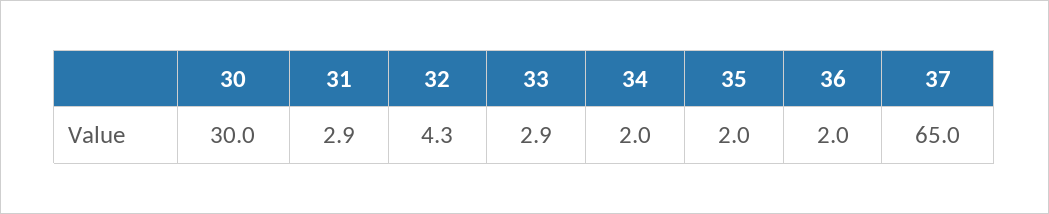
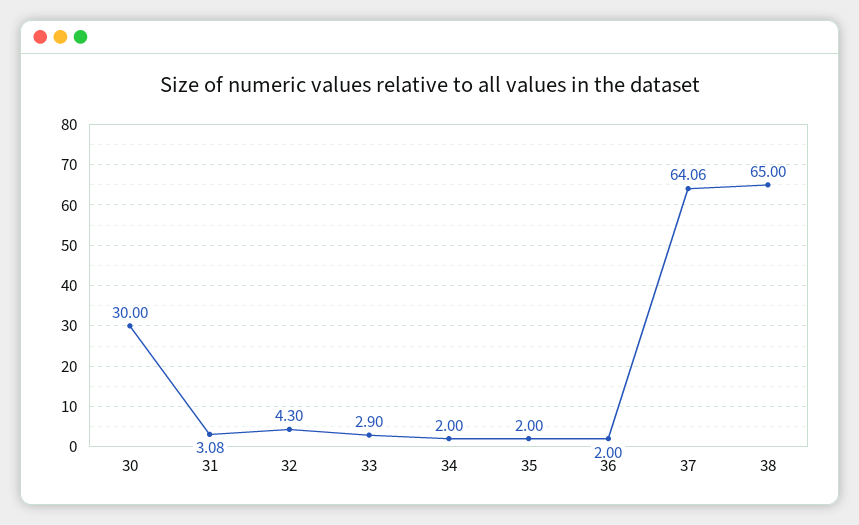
31: 2.9 -> 3.08
37: 65 -> 64.06
38: none -> 65

